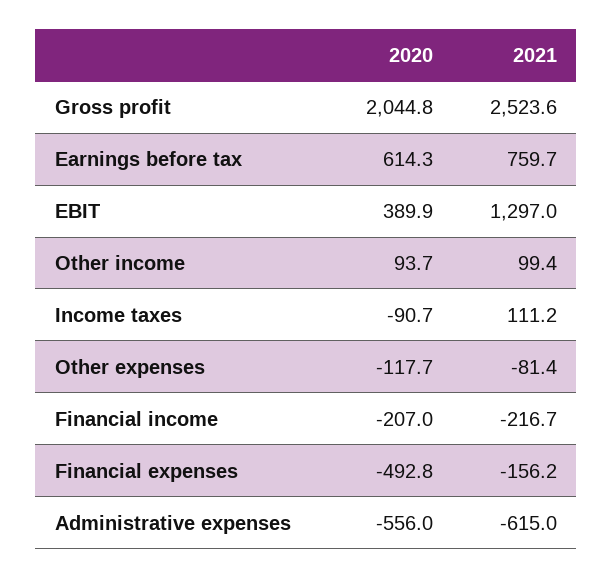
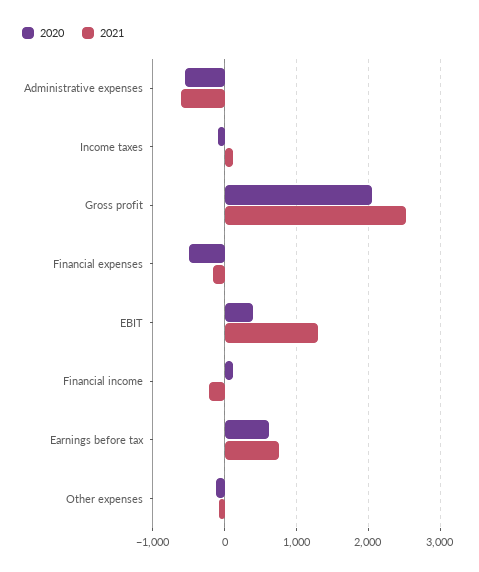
2020, Other income: 93.7 -> none
2021, Other income: 99.4 -> none
2020, Financial income: -207 -> 100

